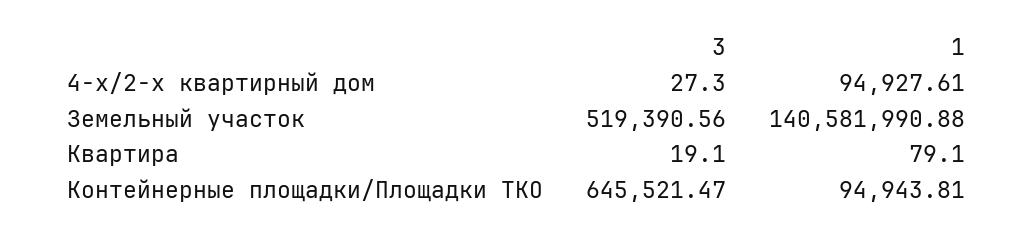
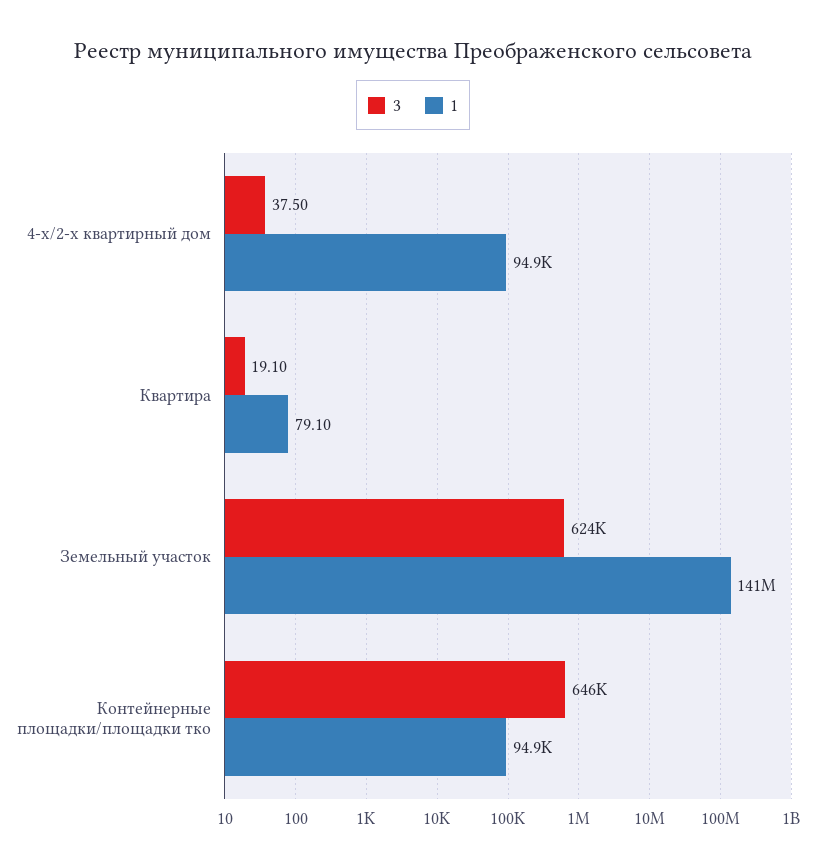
3, 4-х/2-х квартирный дом: 27.3 -> 37.5
3, Земельный участок: 519390.56 -> 624000

